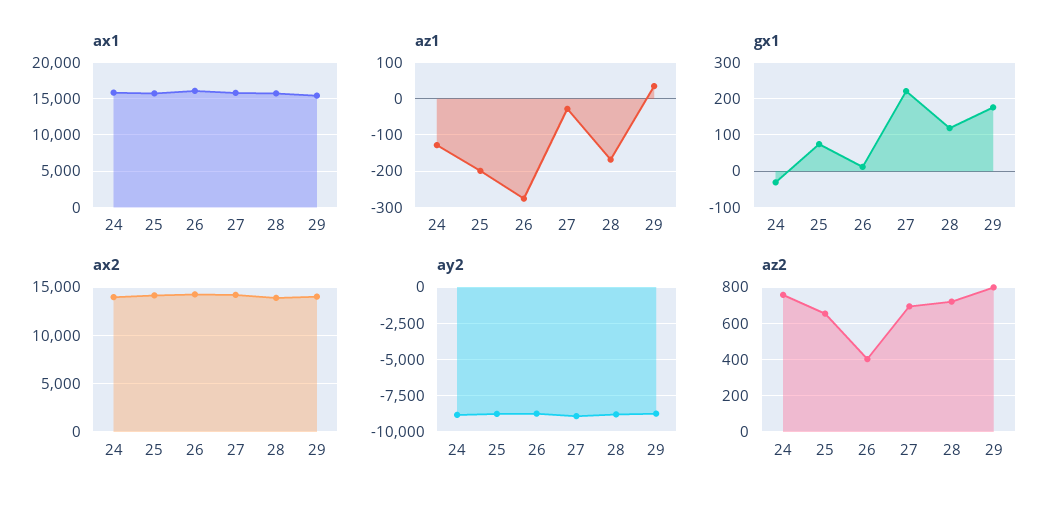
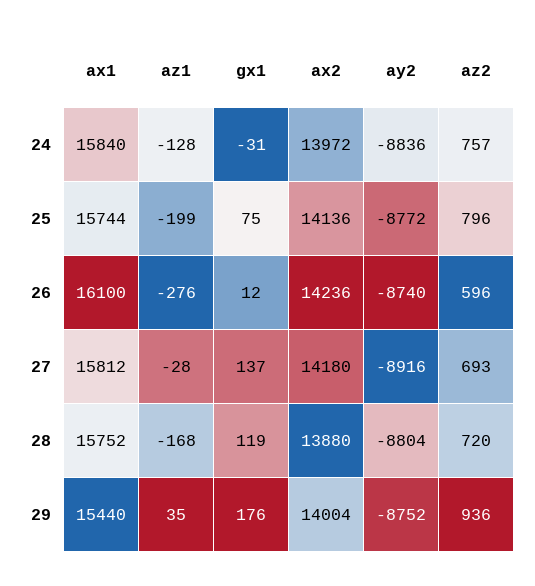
gx1, 27: 220 -> 137
az2, 25: 650 -> 796
az2, 26: 400 -> 596
az2, 29: 800 -> 936

